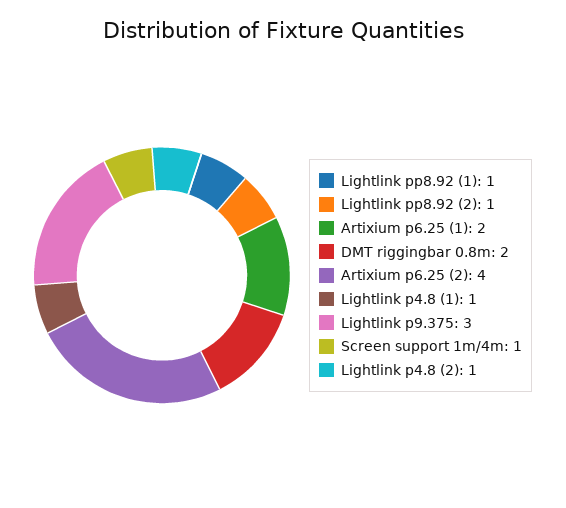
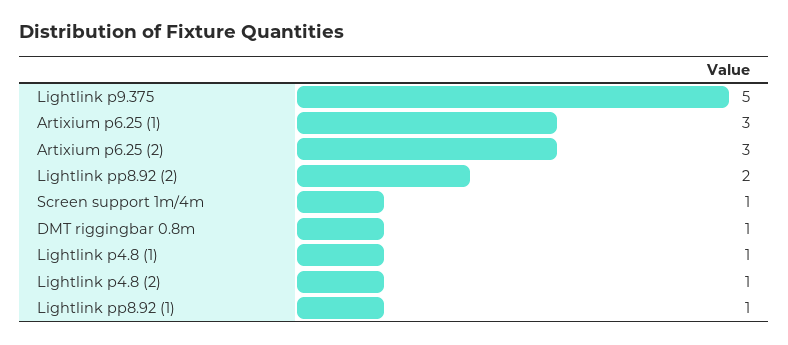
Lightlink pp8.92 (2): 1 -> 2
Artixium p6.25 (1): 2 -> 3
DMT riggingbar 0.8m: 2 -> 1
Artixium p6.25 (2): 4 -> 3
Lightlink p9.375: 3 -> 5

